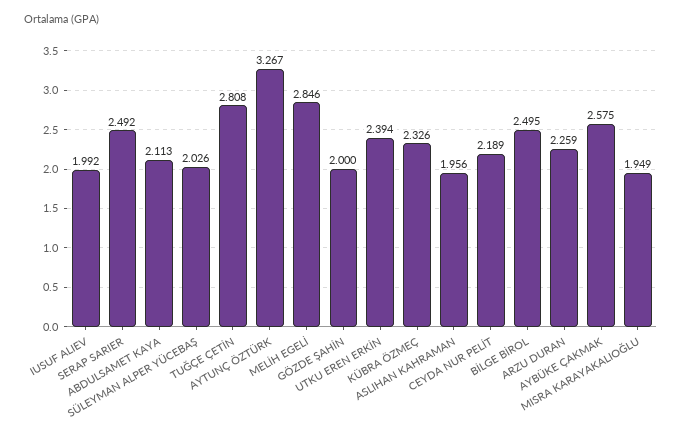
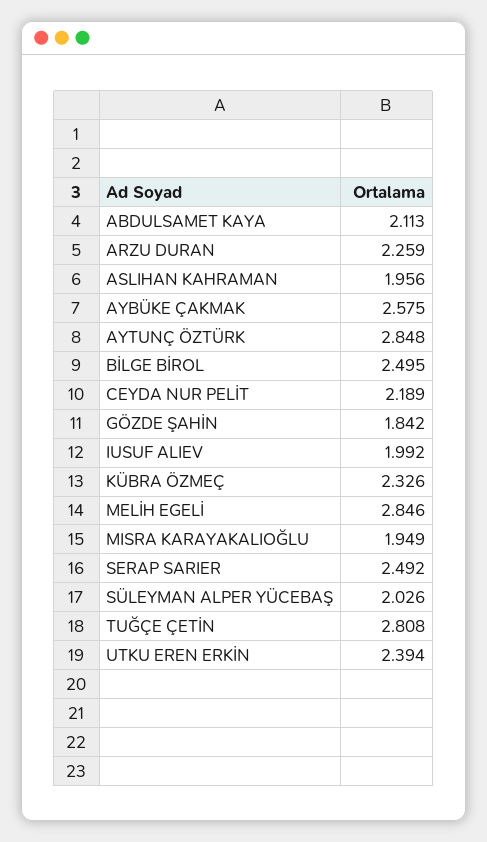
AYTUNÇ ÖZTÜRK: 3.267 -> 2.848
GÖZDE ŞAHİN: 2 -> 1.842

